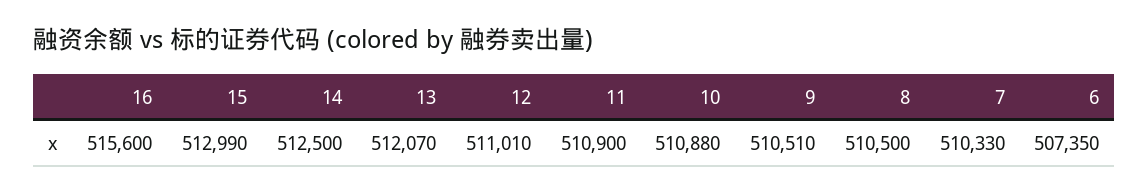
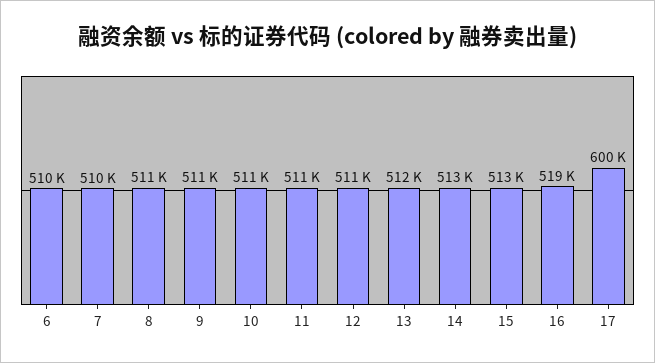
16: 515600 -> 519000
6: 507350 -> 510000
17: none -> 600000

